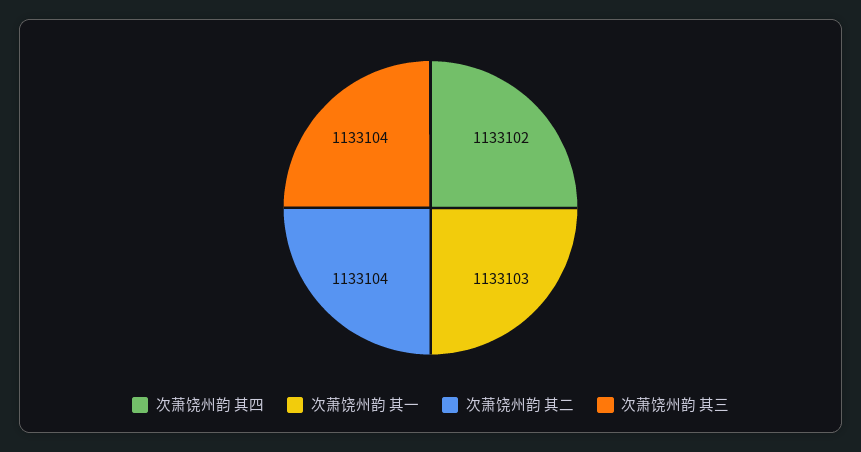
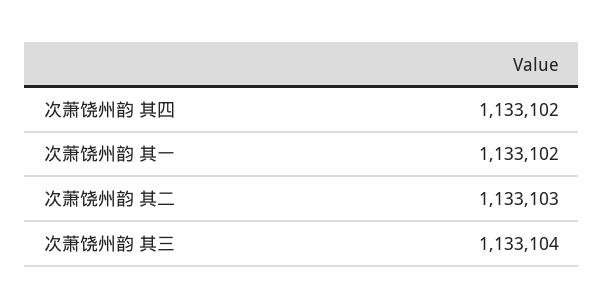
次萧饶州韵 其一: 1133103 -> 1133102
次萧饶州韵 其二: 1133104 -> 1133103

